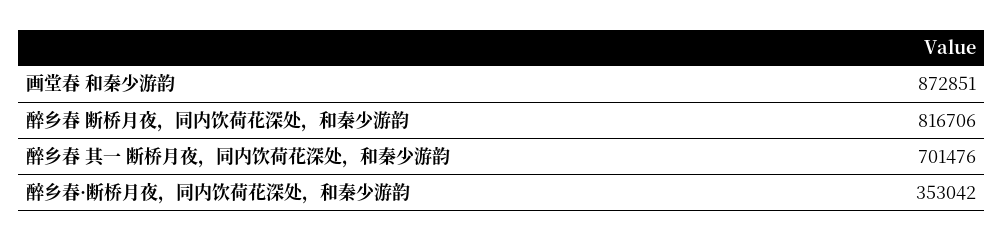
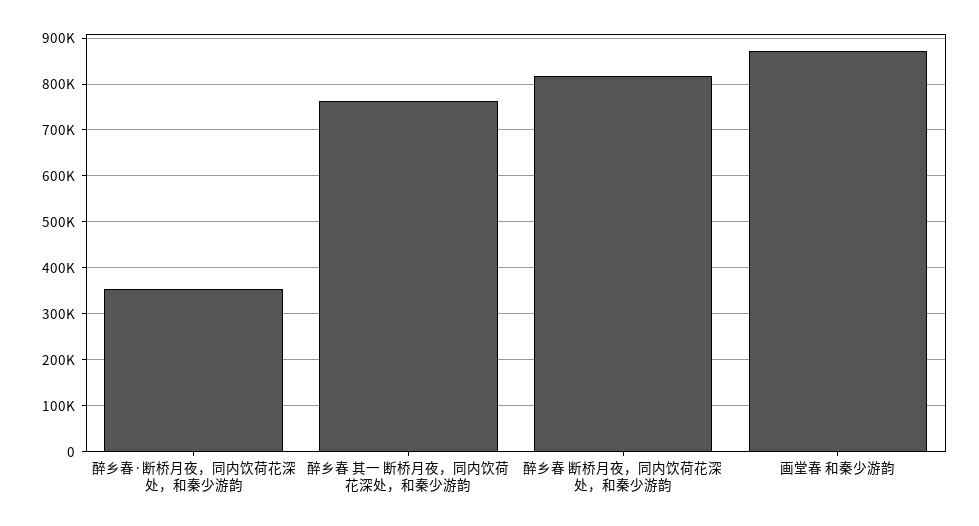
醉乡春 其一 断桥月夜，同内饮荷花深处，和秦少游韵: 701476 -> 760000

